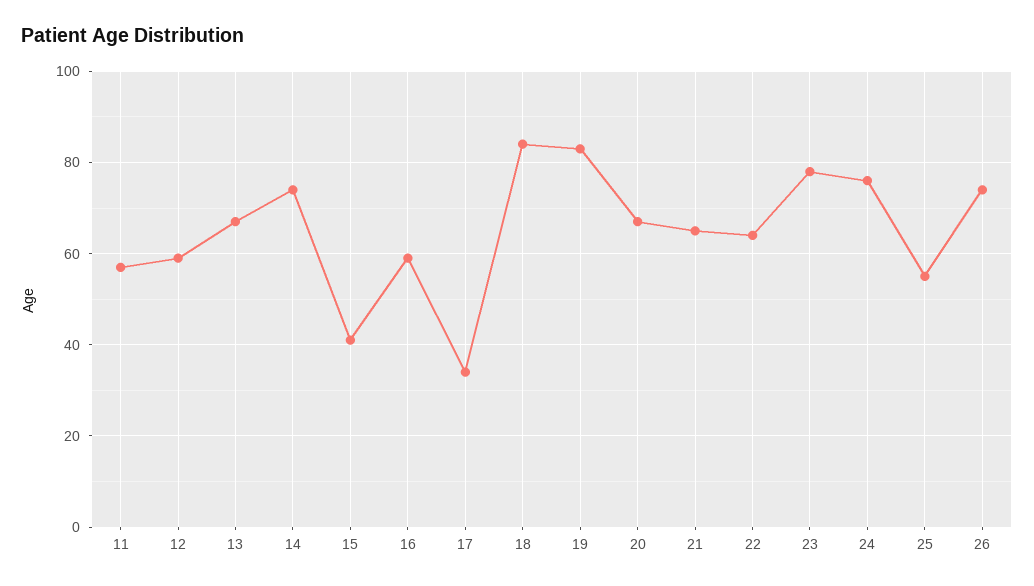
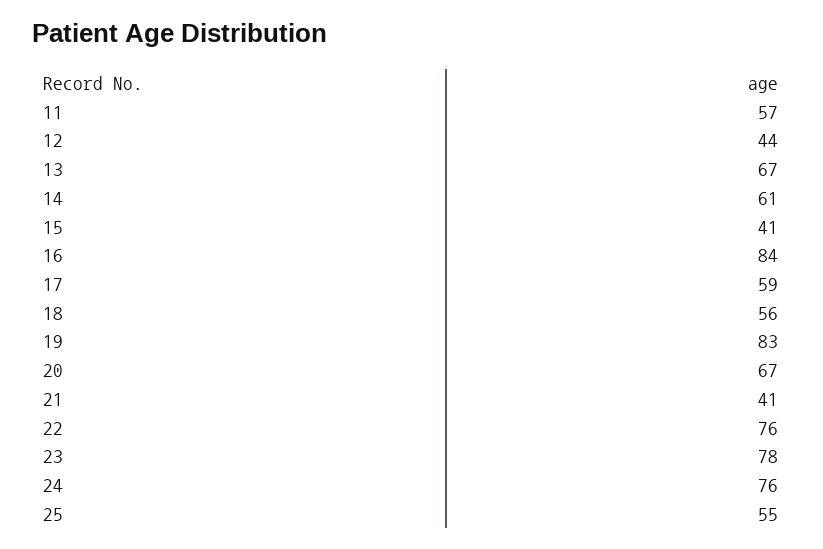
12: 60 -> 44
14: 75 -> 61
16: 60 -> 84
17: 35 -> 59
18: 85 -> 56
21: 65 -> 41
22: 65 -> 76
26: 75 -> none

